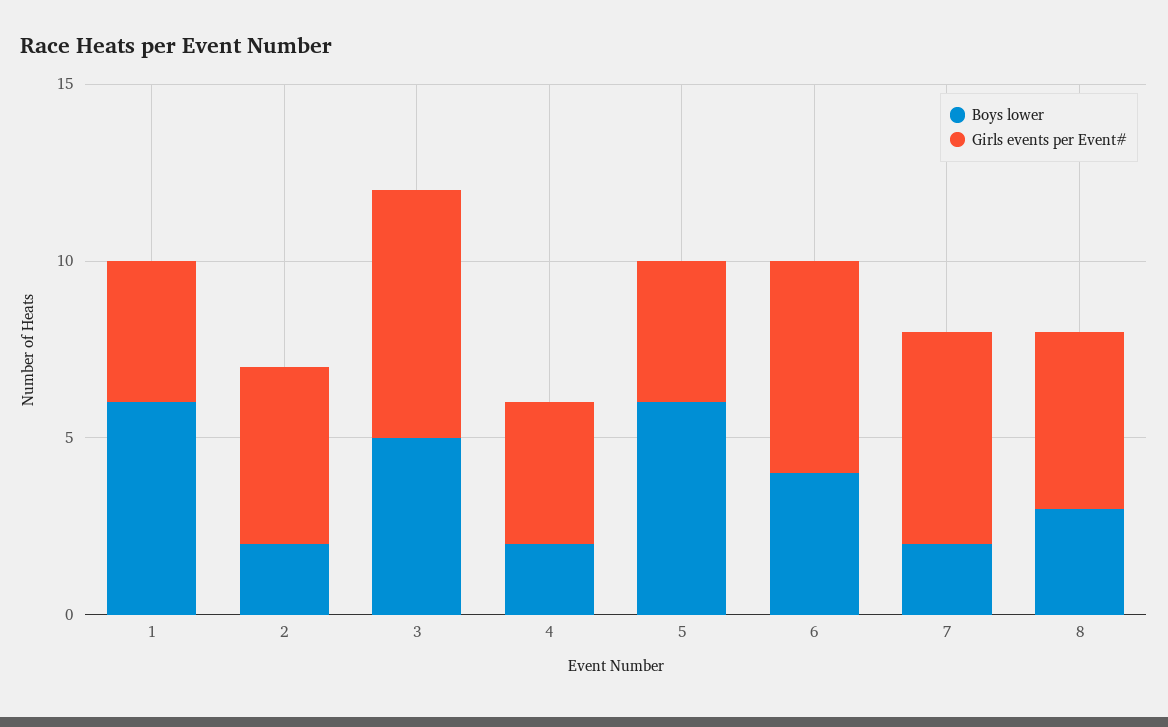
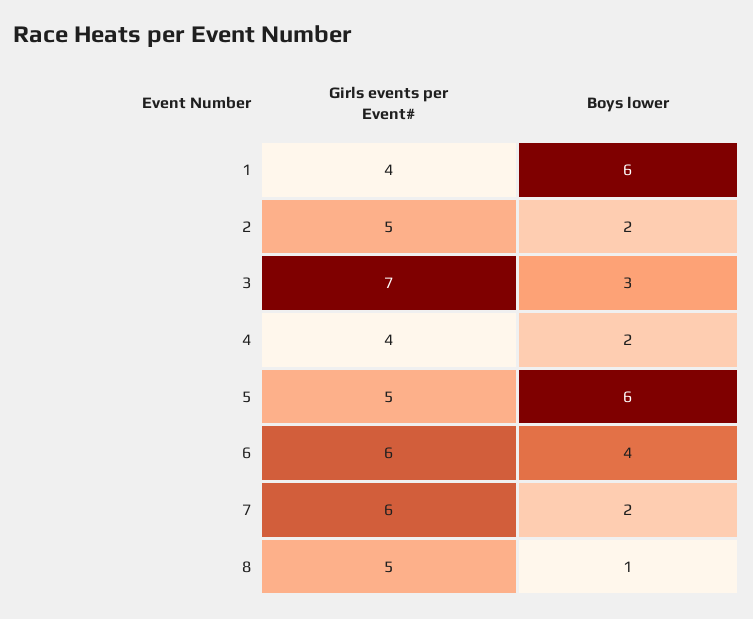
Boys lower, 3: 5 -> 3
Girls events per Event#, 5: 4 -> 5
Boys lower, 8: 3 -> 1

